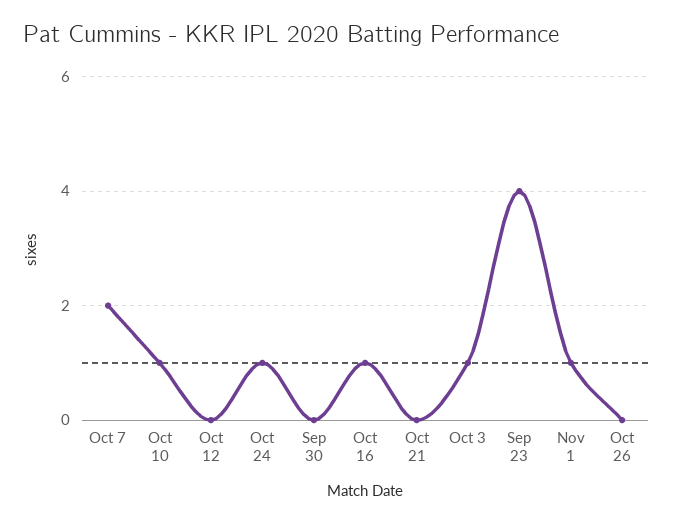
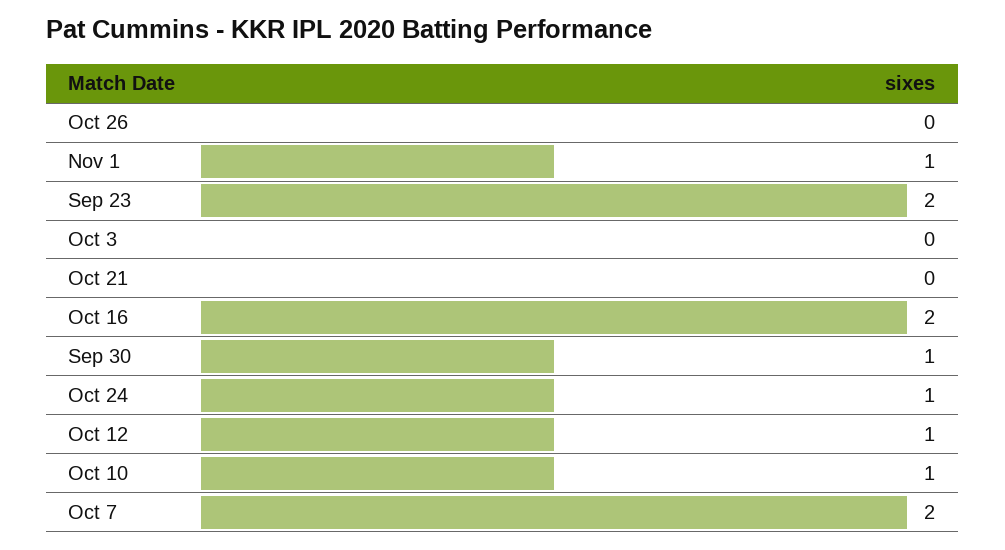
Oct 12: 0 -> 1
Sep 30: 0 -> 1
Oct 16: 1 -> 2
Oct 3: 1 -> 0
Sep 23: 4 -> 2

